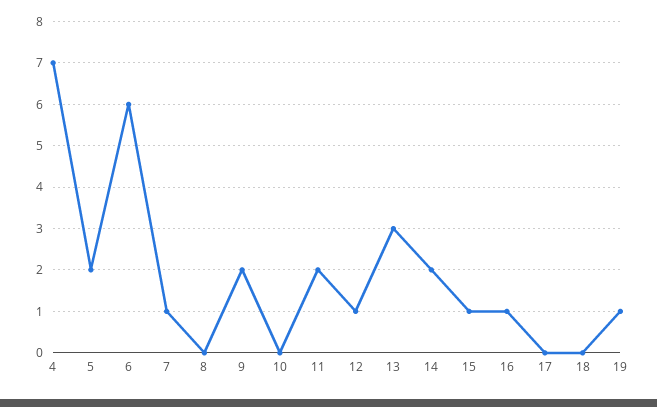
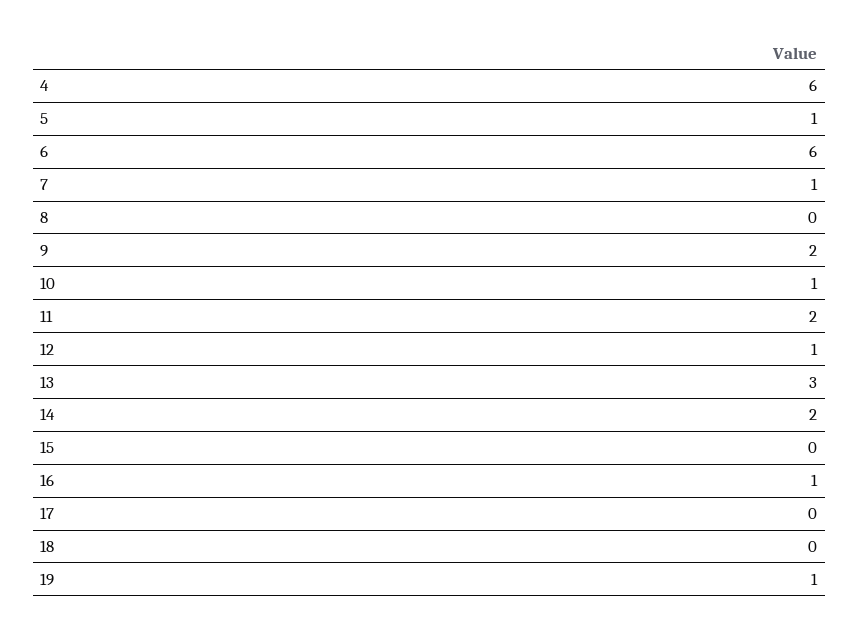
4: 7 -> 6
5: 2 -> 1
10: 0 -> 1
15: 1 -> 0

